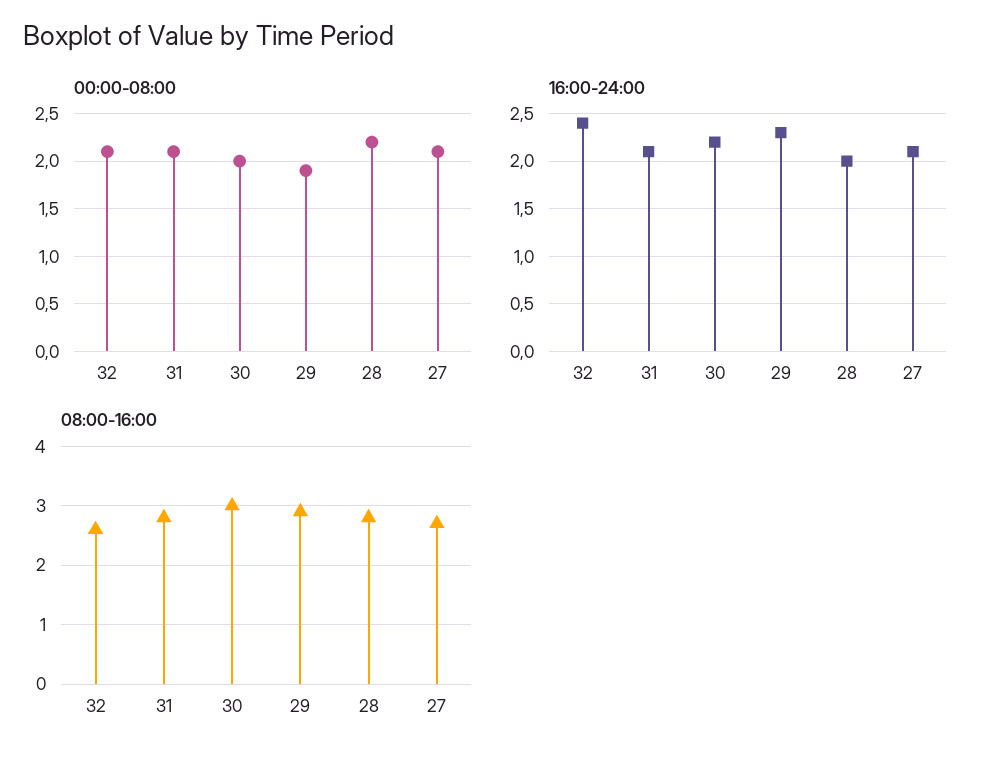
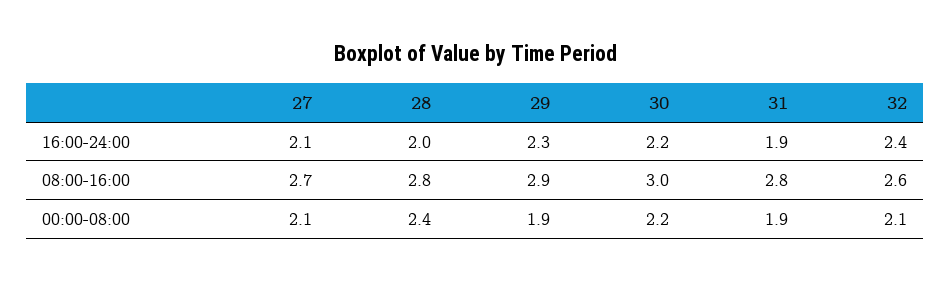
00:00-08:00, 31: 2.1 -> 1.9
00:00-08:00, 30: 2 -> 2.2
00:00-08:00, 28: 2.2 -> 2.4
16:00-24:00, 31: 2.1 -> 1.9

